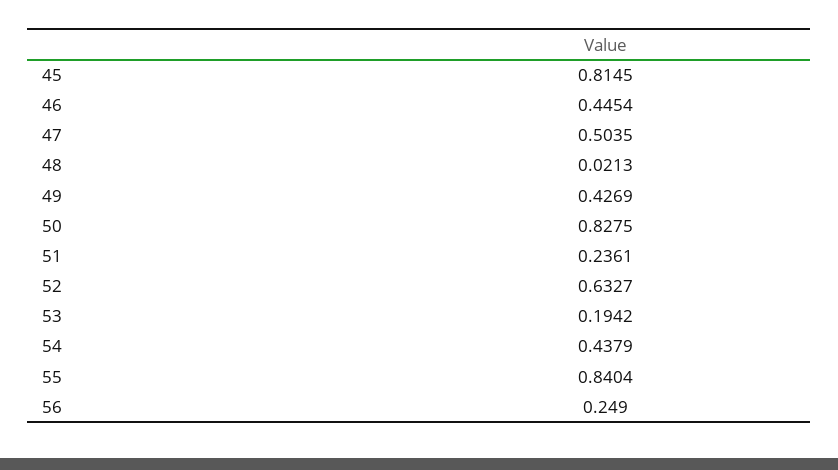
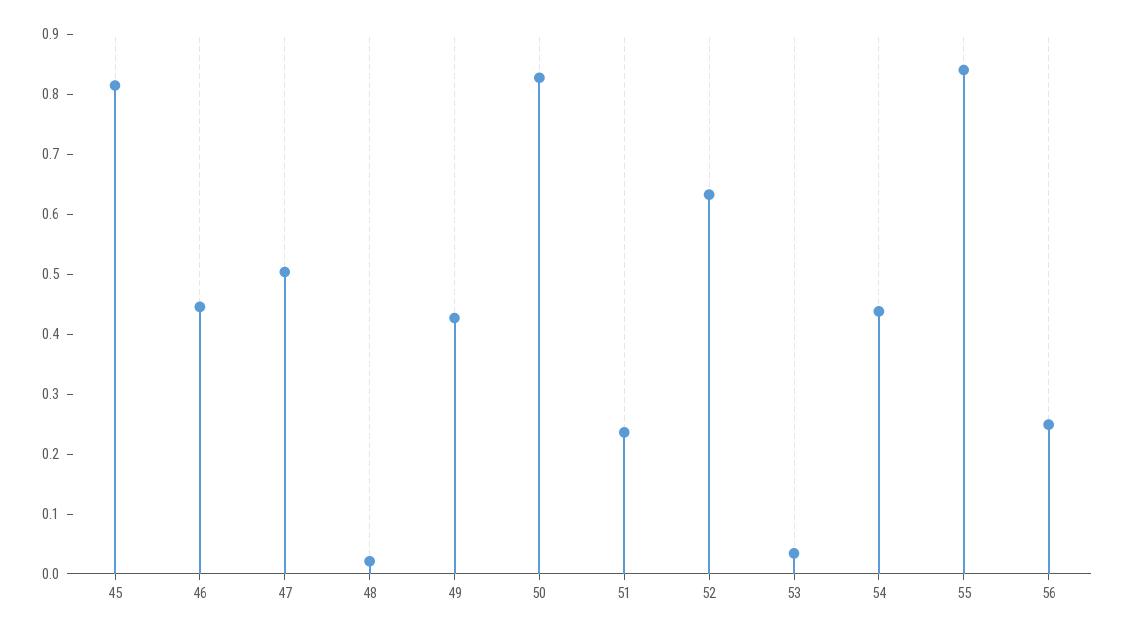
53: 0.1942 -> 0.04

